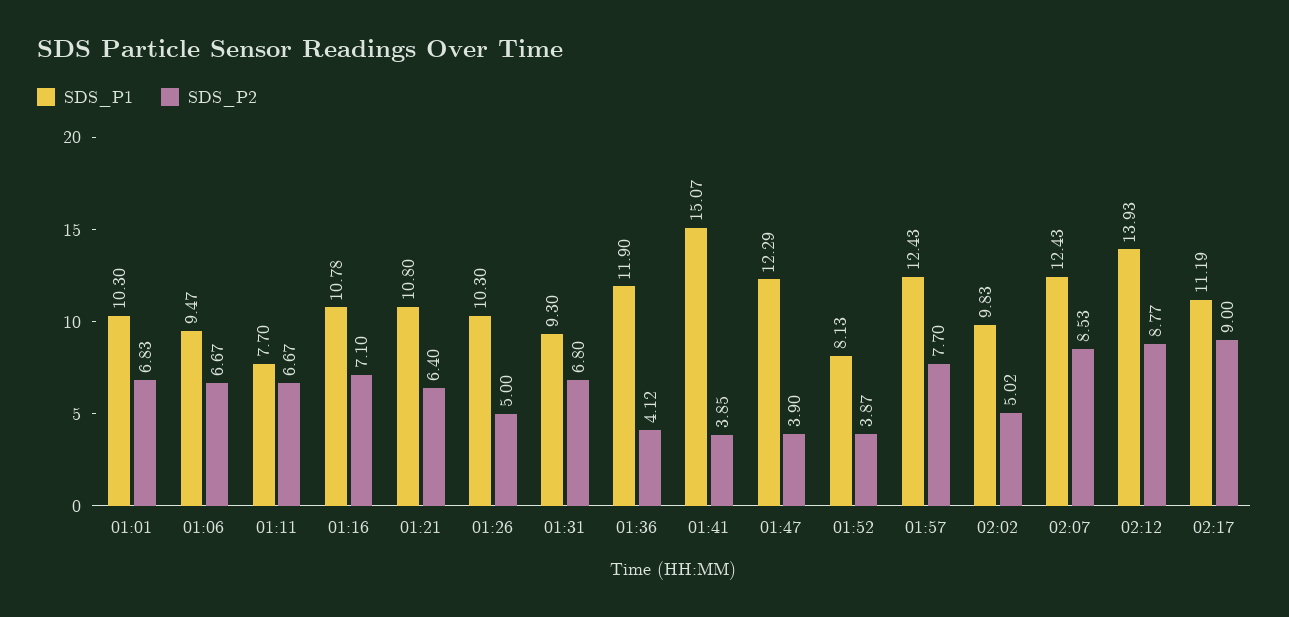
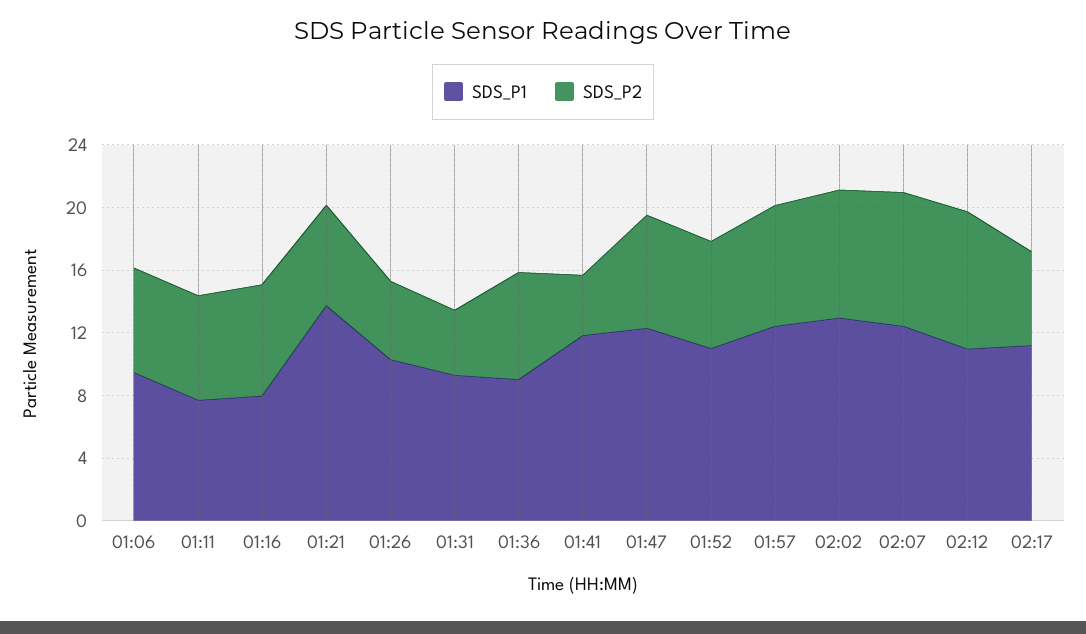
SDS_P1, 01:01: 10.3 -> none
SDS_P2, 01:01: 6.83 -> none
SDS_P1, 01:16: 10.78 -> 8
SDS_P1, 01:21: 10.8 -> 14
SDS_P2, 01:31: 6.8 -> 4
SDS_P1, 01:36: 11.9 -> 9
SDS_P2, 01:36: 4.12 -> 7
SDS_P1, 01:41: 15.07 -> 12
SDS_P2, 01:47: 3.9 -> 7
SDS_P1, 01:52: 8.13 -> 11
SDS_P2, 01:52: 3.87 -> 7
SDS_P1, 02:02: 9.83 -> 13
SDS_P2, 02:02: 5.02 -> 8
SDS_P1, 02:12: 13.93 -> 11
SDS_P2, 02:17: 9 -> 6

